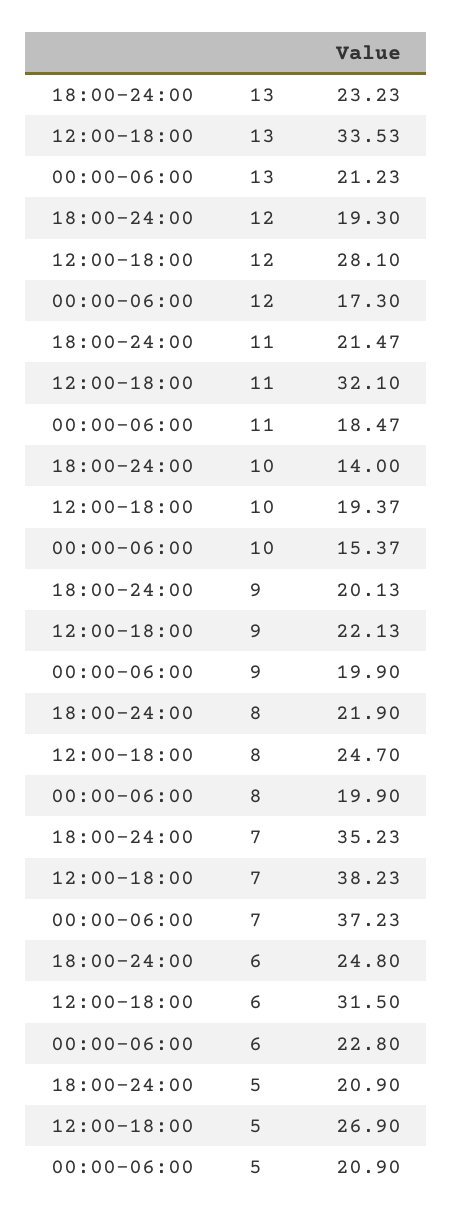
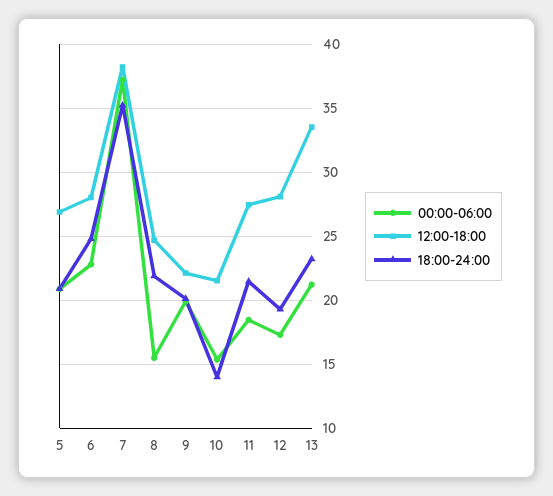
12:00-18:00, 11: 32.1 -> 27.5
12:00-18:00, 10: 19.37 -> 21.5
00:00-06:00, 8: 19.9 -> 15.5
12:00-18:00, 6: 31.5 -> 28

